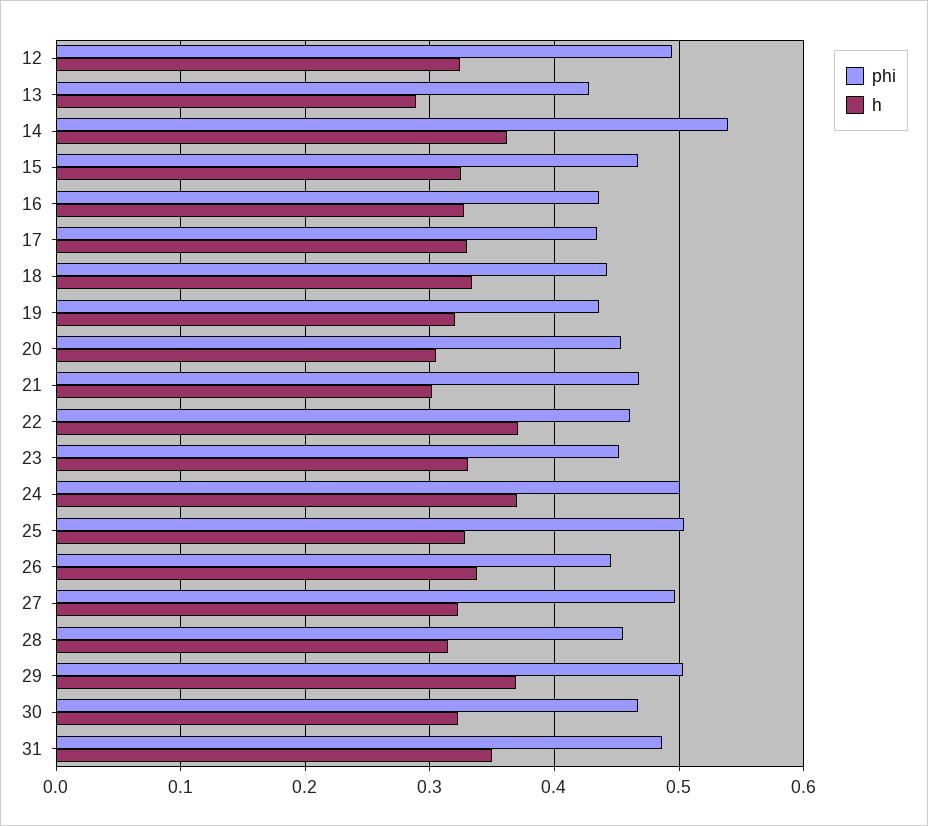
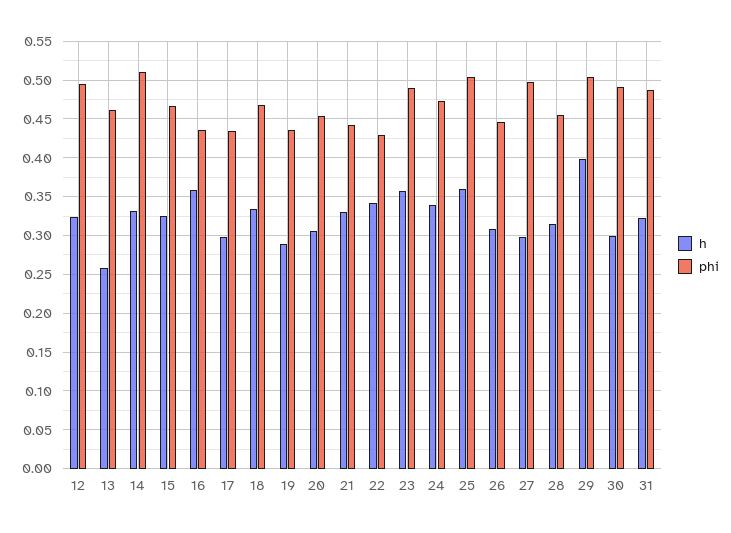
phi, 13: 0.43 -> 0.46
h, 13: 0.29 -> 0.26
phi, 14: 0.54 -> 0.51
h, 14: 0.36 -> 0.33
h, 16: 0.33 -> 0.36
h, 17: 0.33 -> 0.3
phi, 18: 0.44 -> 0.47
h, 19: 0.32 -> 0.29
phi, 21: 0.47 -> 0.44
h, 21: 0.3 -> 0.33
phi, 22: 0.46 -> 0.43
h, 22: 0.37 -> 0.34
phi, 23: 0.45 -> 0.49
h, 23: 0.33 -> 0.36
phi, 24: 0.5 -> 0.47
h, 24: 0.37 -> 0.34
h, 25: 0.33 -> 0.36
h, 26: 0.34 -> 0.31
h, 27: 0.32 -> 0.3
h, 29: 0.37 -> 0.4
phi, 30: 0.47 -> 0.49
h, 30: 0.32 -> 0.3
h, 31: 0.35 -> 0.32

